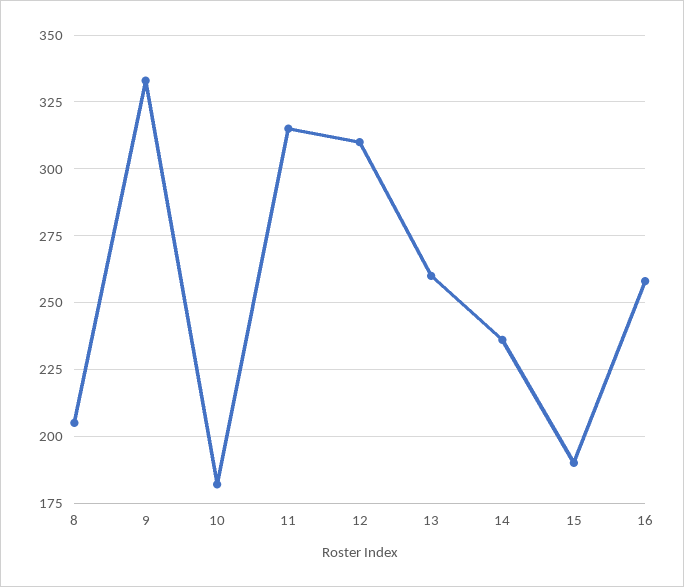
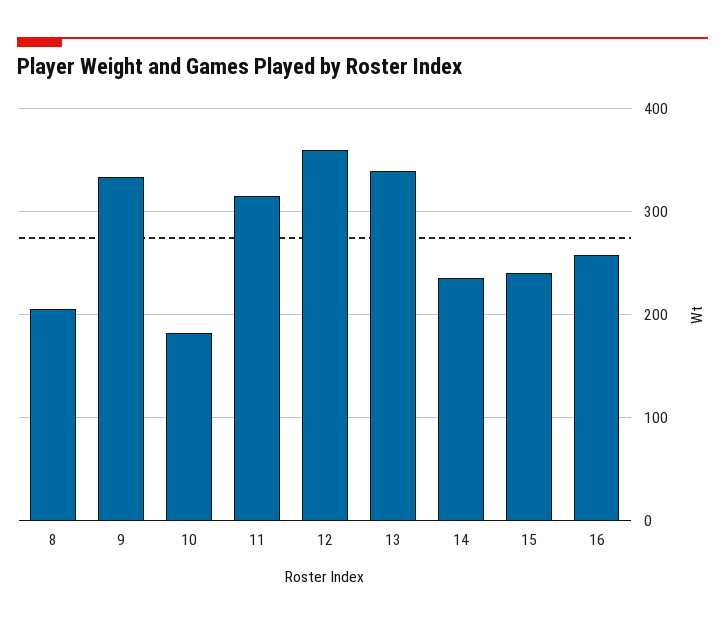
12: 310 -> 360
13: 260 -> 340
15: 190 -> 240

